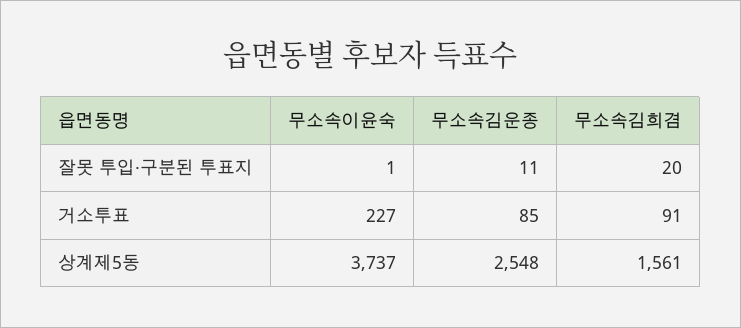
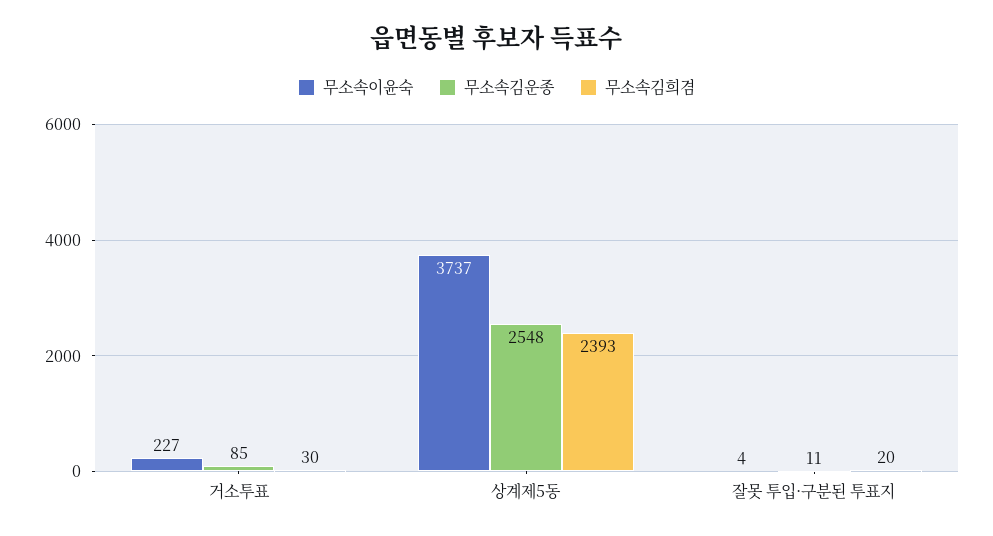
무소속이윤숙, 잘못 투입·구분된 투표지: 1 -> 4
무소속김희겸, 거소투표: 91 -> 30
무소속김희겸, 상계제5동: 1561 -> 2393

